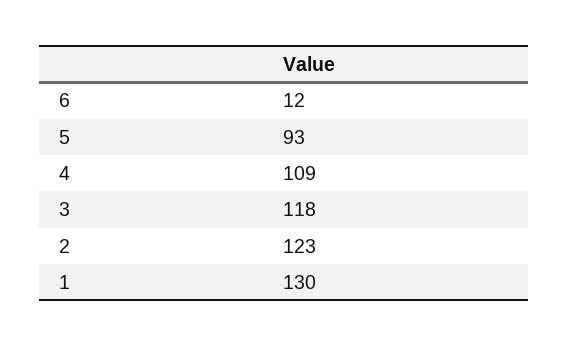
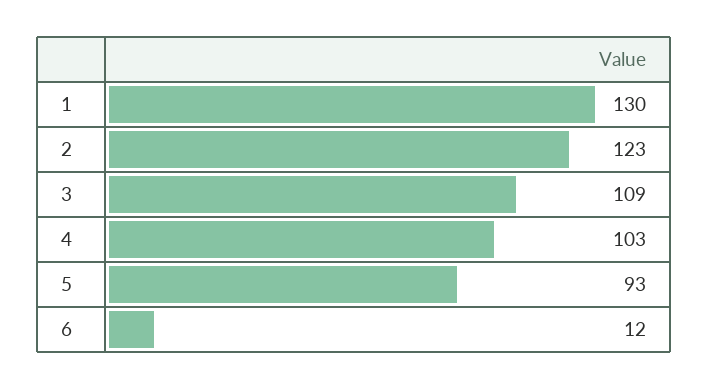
4: 109 -> 103
3: 118 -> 109

